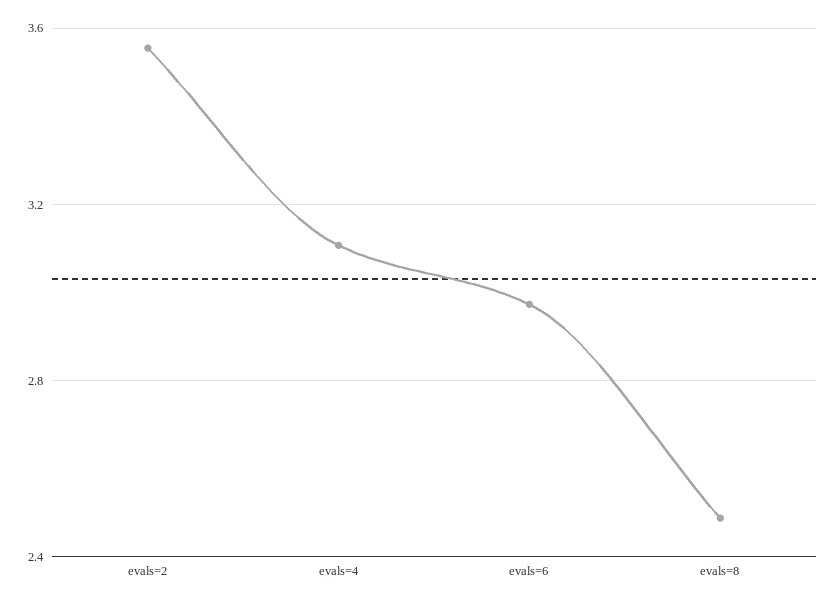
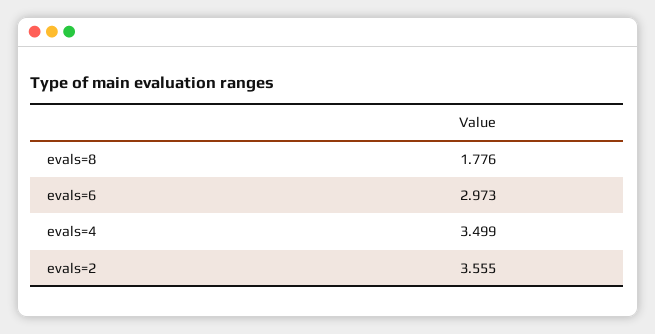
evals=4: 3.1 -> 3.499
evals=8: 2.5 -> 1.776

